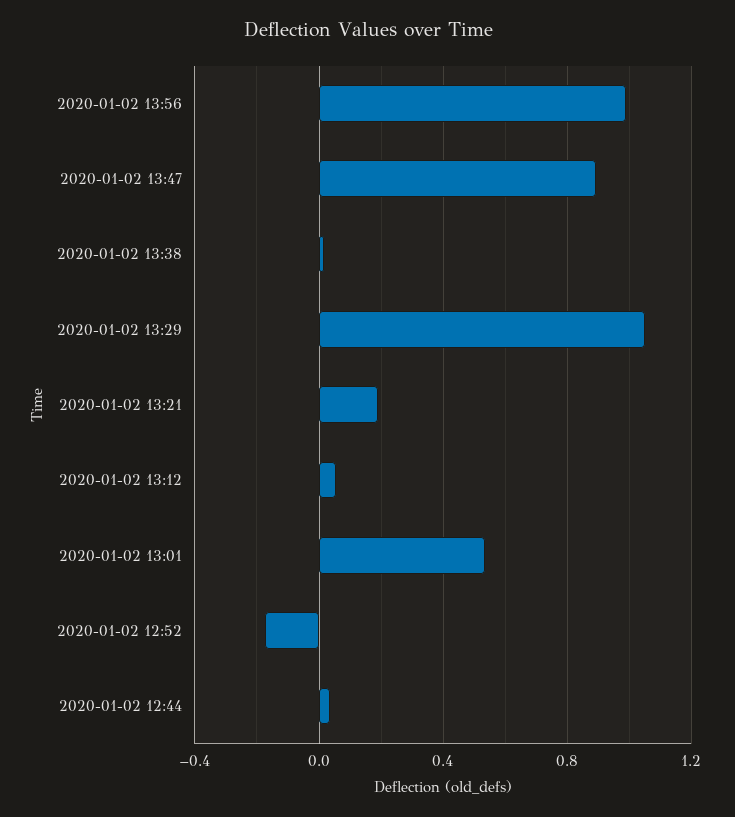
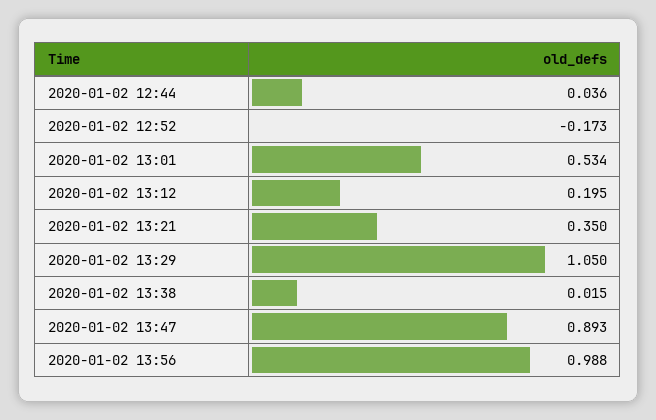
2020-01-02 13:21: 0.2 -> 0.35
2020-01-02 13:12: 0.05 -> 0.195

